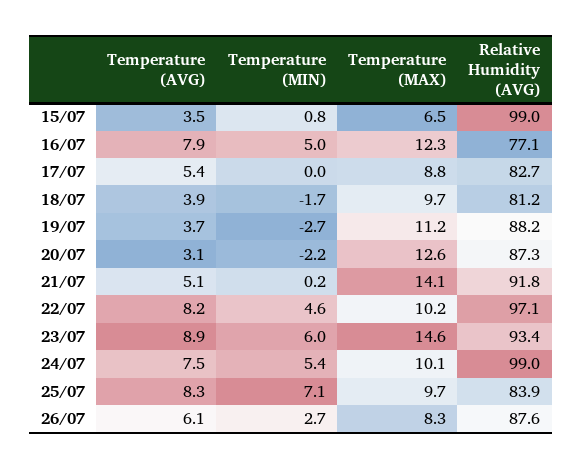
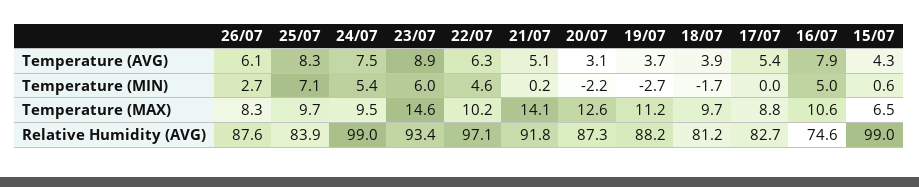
Temperature (AVG), 15/07: 3.5 -> 4.3
Temperature (MIN), 15/07: 0.8 -> 0.6
Temperature (MAX), 16/07: 12.3 -> 10.6
Relative Humidity (AVG), 16/07: 77.1 -> 74.6
Temperature (AVG), 22/07: 8.2 -> 6.3
Temperature (MAX), 24/07: 10.1 -> 9.5

